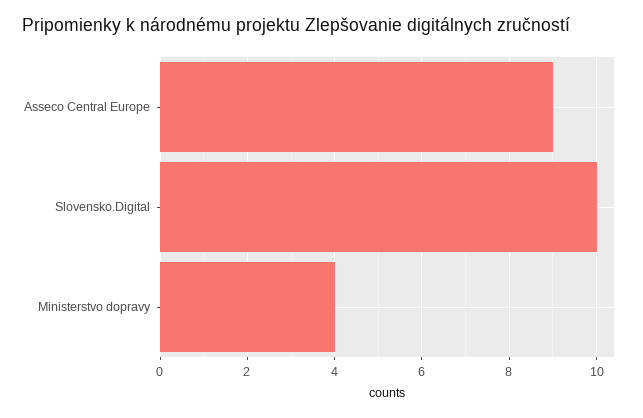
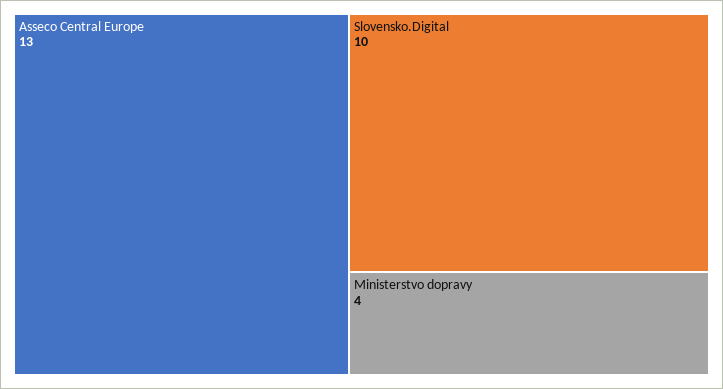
Asseco Central Europe: 9 -> 13

